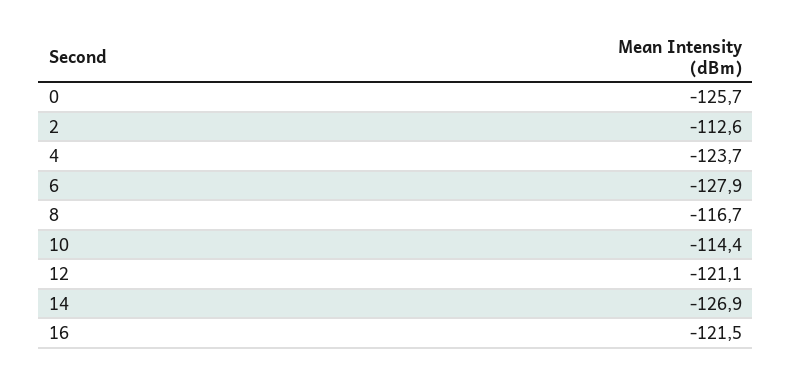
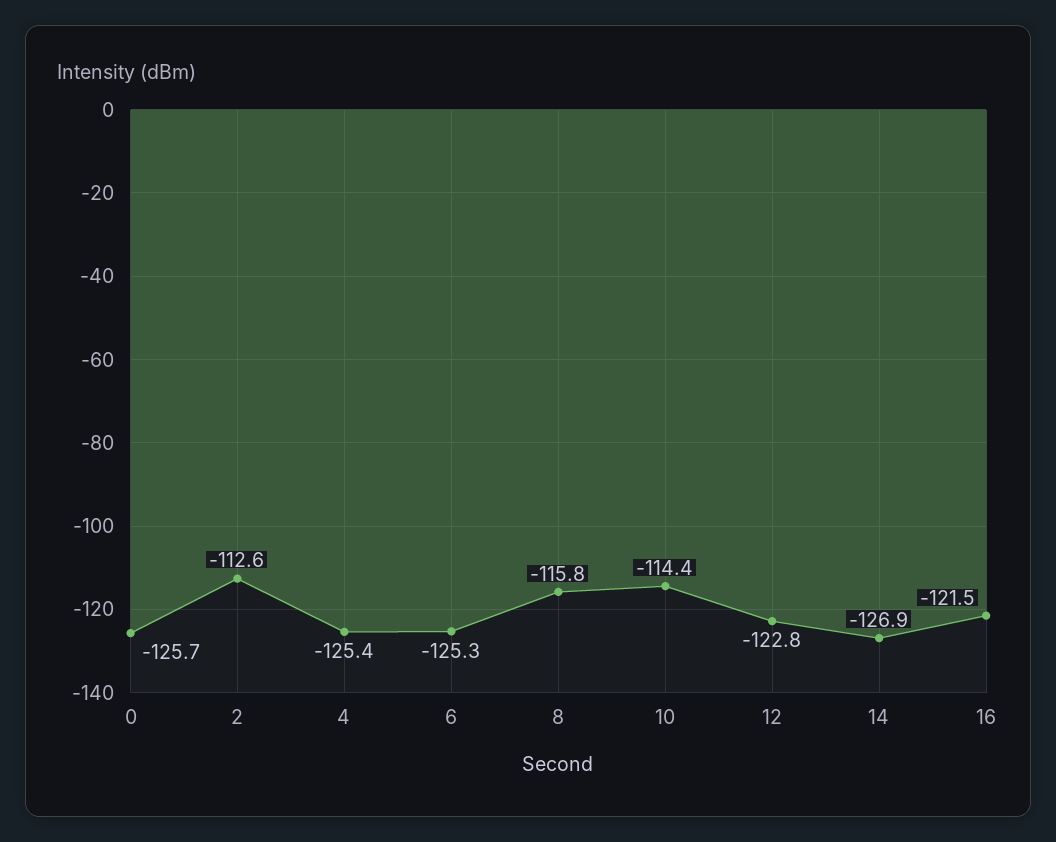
4: -123.7 -> -125.4
6: -127.9 -> -125.3
8: -116.7 -> -115.8
12: -121.1 -> -122.8

